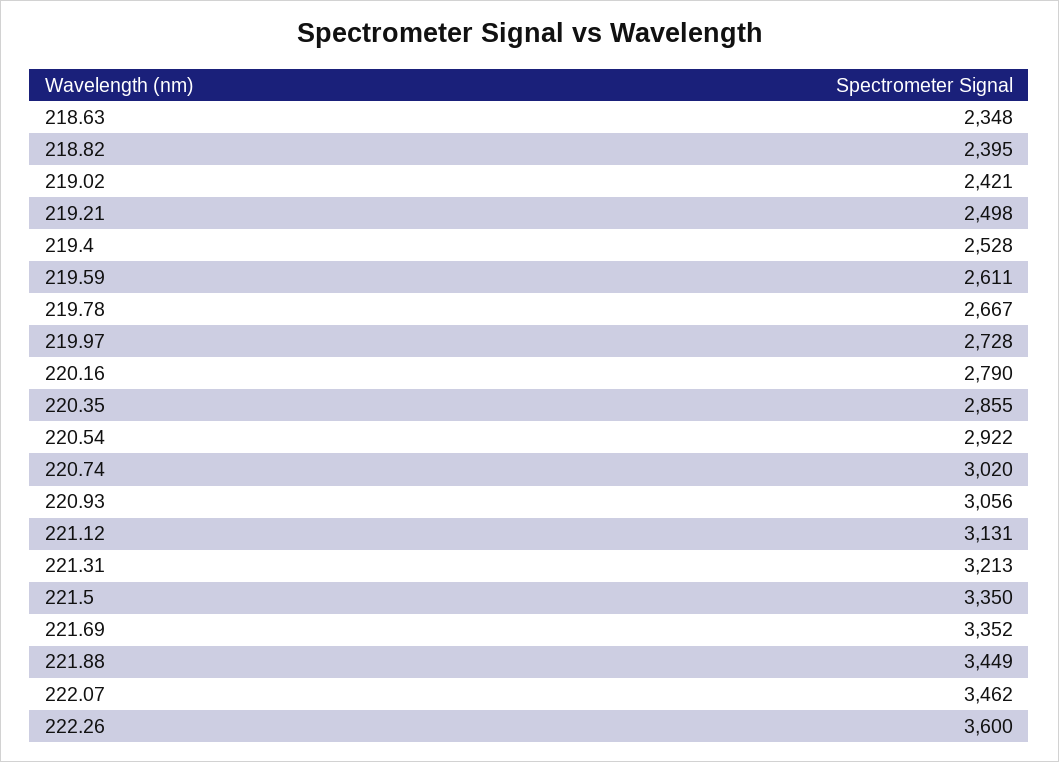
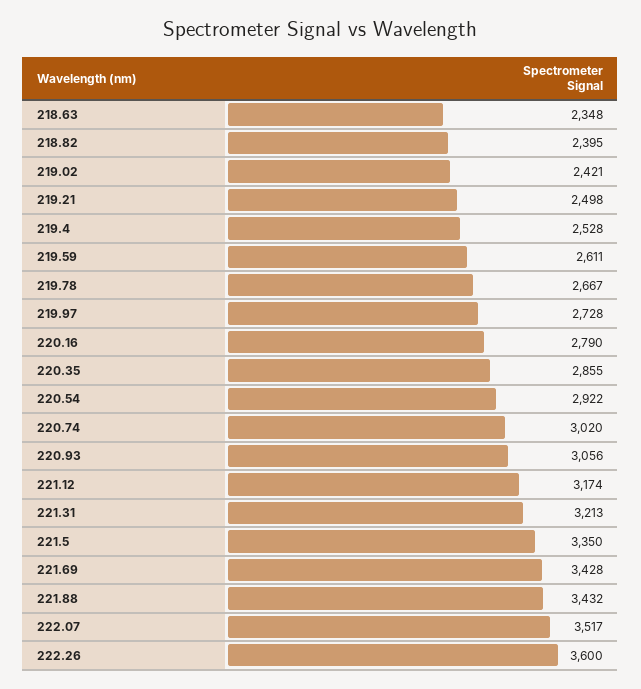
221.12: 3131 -> 3174
221.69: 3352 -> 3428
221.88: 3449 -> 3432
222.07: 3462 -> 3517

